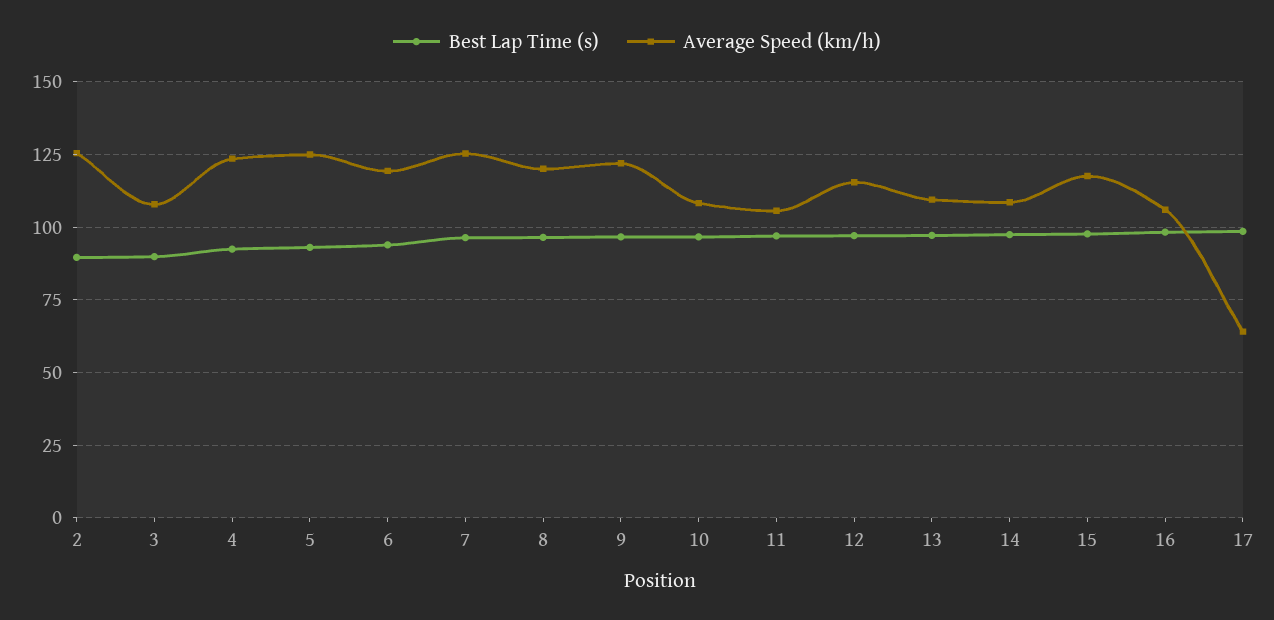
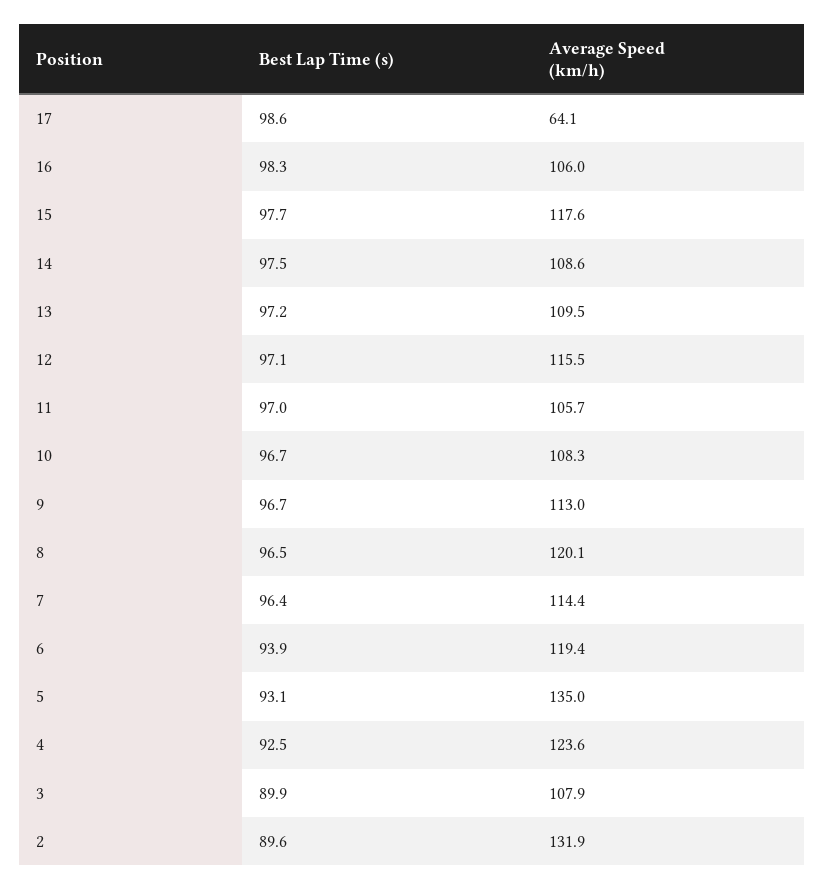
Average Speed (km/h), 2: 125 -> 131.9
Average Speed (km/h), 5: 125 -> 135
Average Speed (km/h), 7: 125 -> 114.4
Average Speed (km/h), 9: 122.5 -> 113

